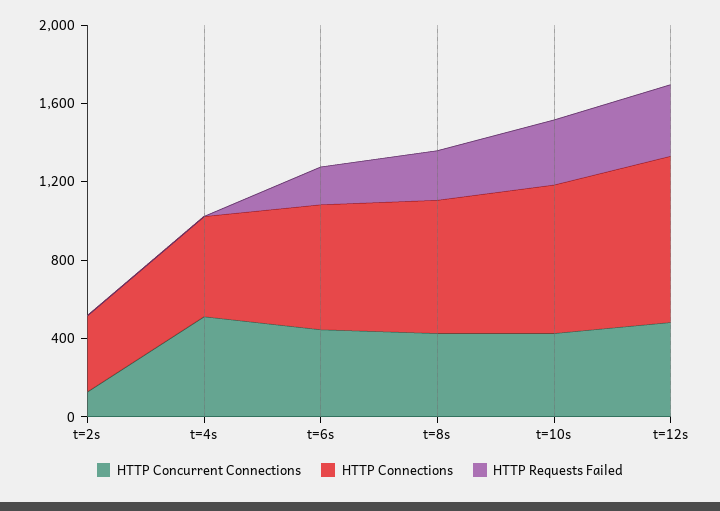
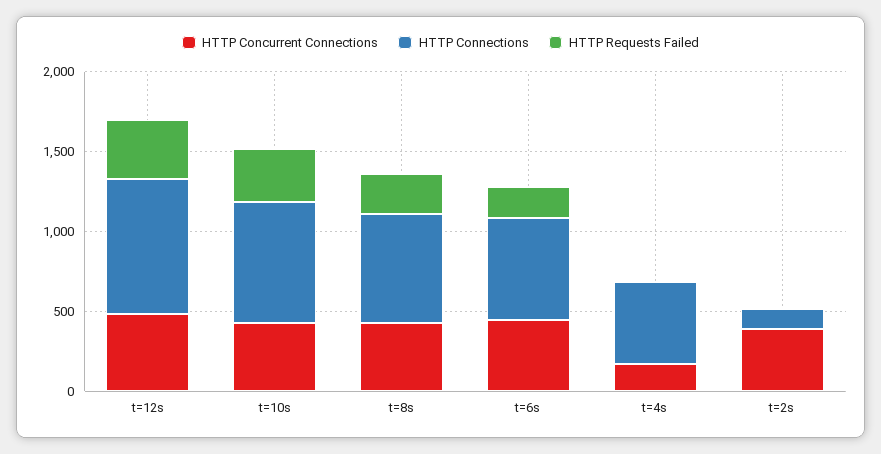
HTTP Concurrent Connections, t=2s: 100 -> 400
HTTP Connections, t=2s: 400 -> 100
HTTP Concurrent Connections, t=4s: 500 -> 200

